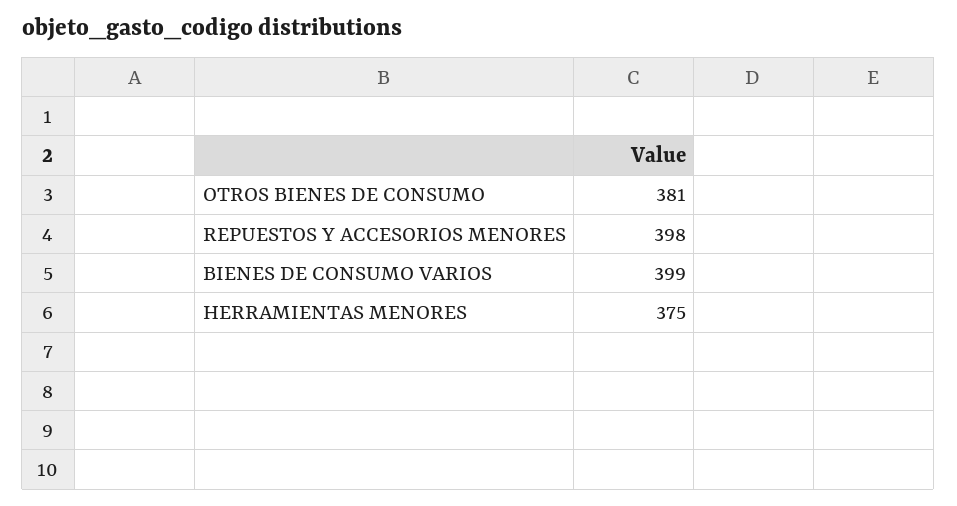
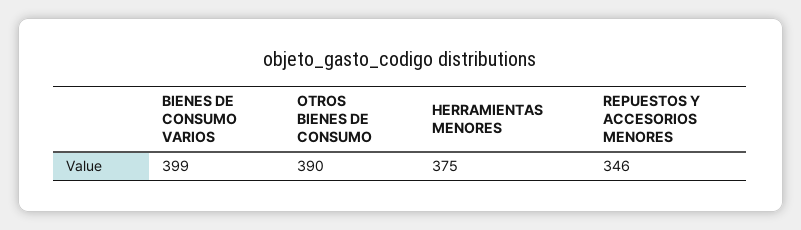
OTROS BIENES DE CONSUMO: 381 -> 390
REPUESTOS Y ACCESORIOS MENORES: 398 -> 346

